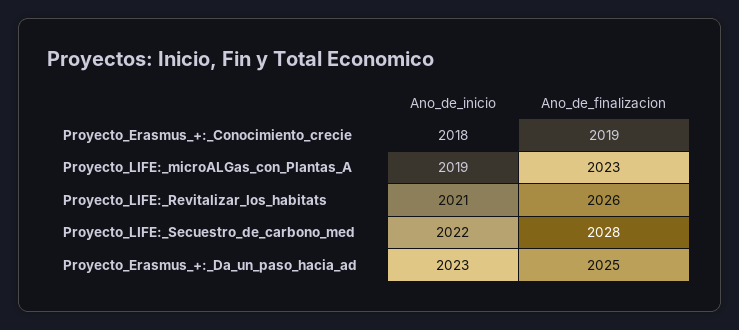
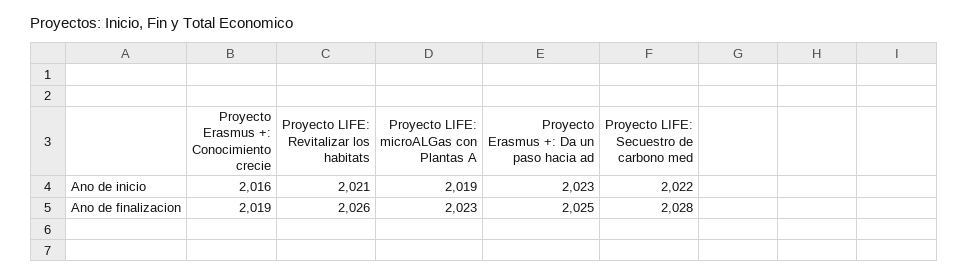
Ano_de_inicio, Proyecto_Erasmus_+:_Conocimiento_crecie: 2018 -> 2016

